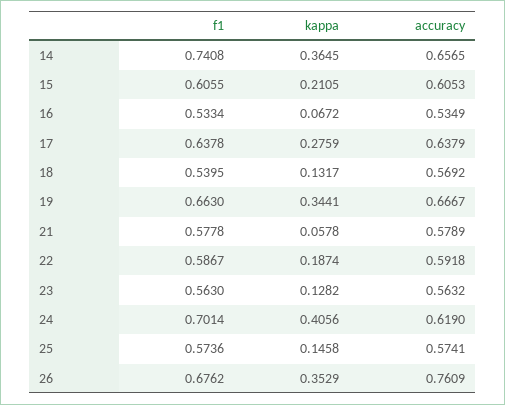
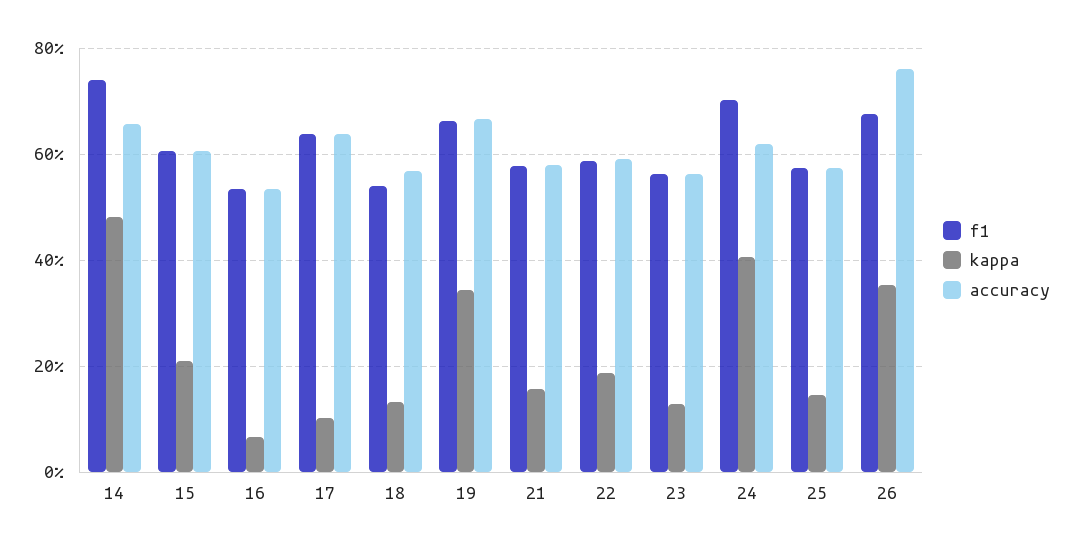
kappa, 14: 0.3645 -> 0.48
kappa, 17: 0.2759 -> 0.1
kappa, 21: 0.0578 -> 0.16

